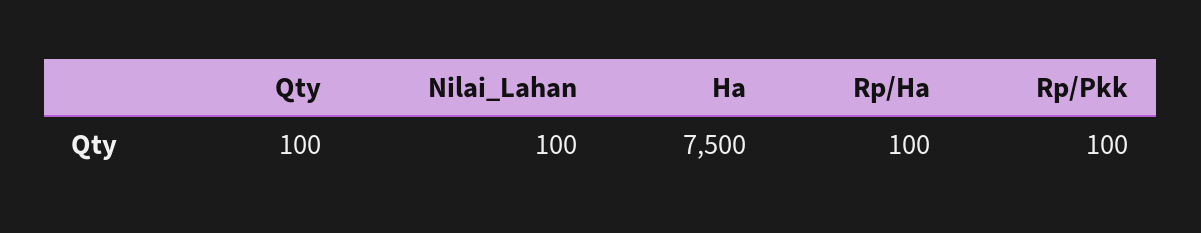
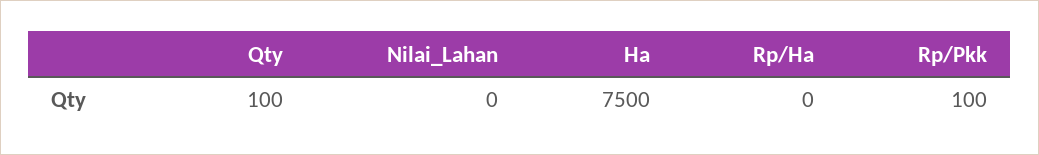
Nilai_Lahan: 100 -> 0
Rp/Ha: 100 -> 0

